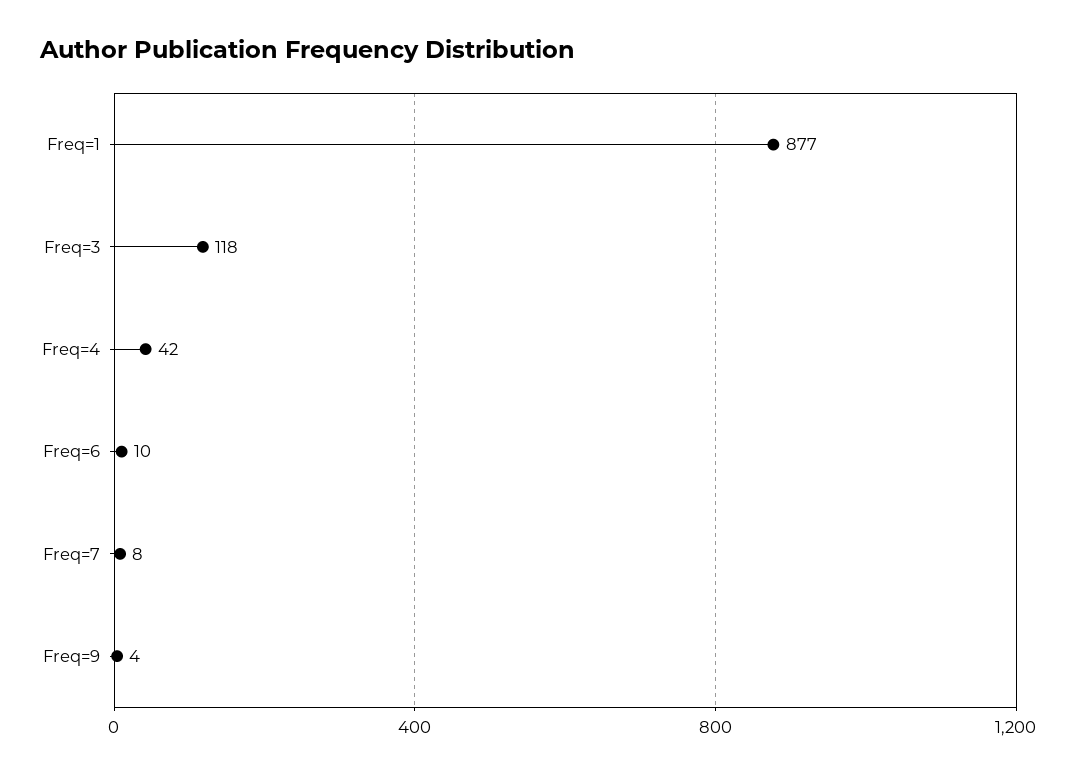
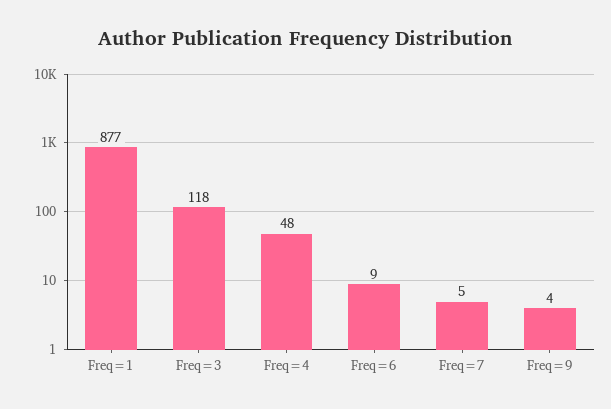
Freq=4: 42 -> 48
Freq=6: 10 -> 9
Freq=7: 8 -> 5

